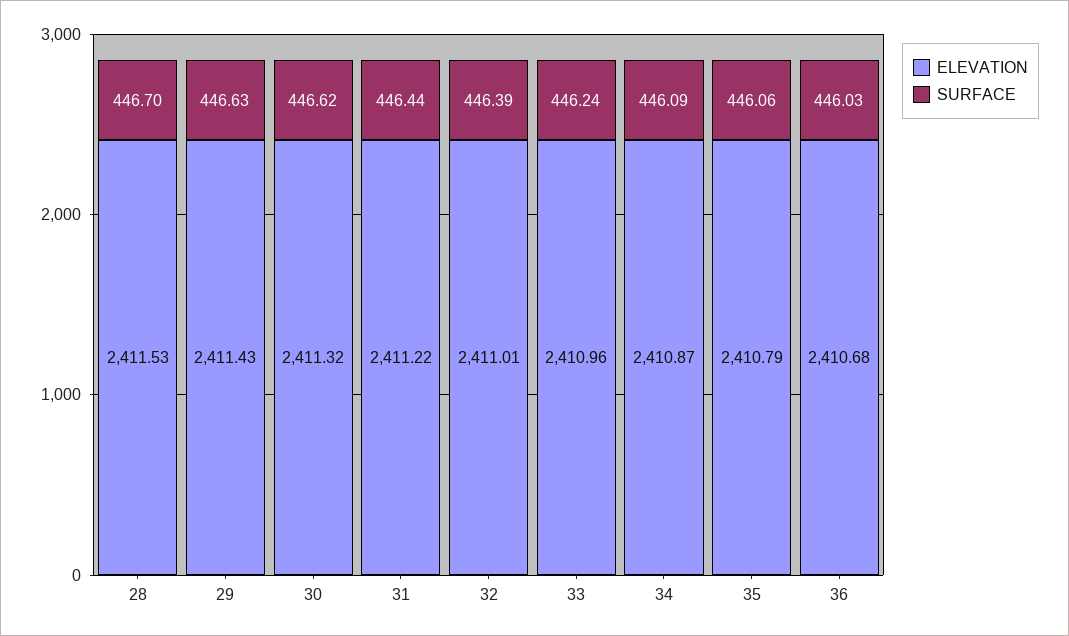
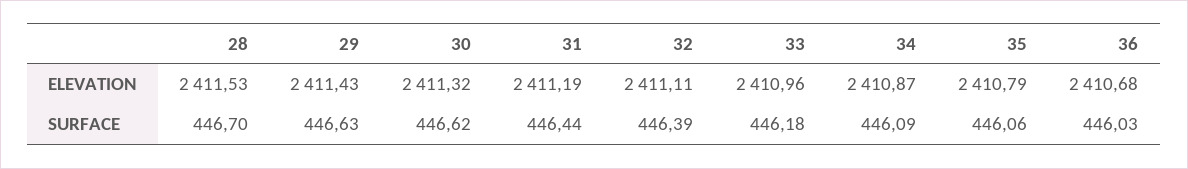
ELEVATION, 31: 2411.22 -> 2411.19
ELEVATION, 32: 2411.01 -> 2411.11
SURFACE, 33: 446.24 -> 446.18

